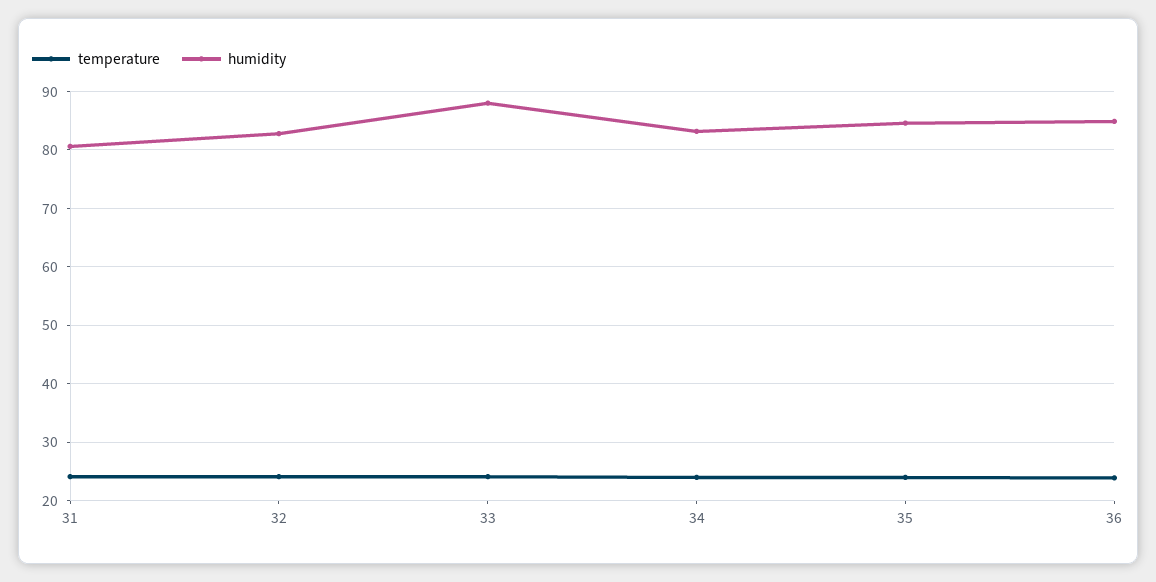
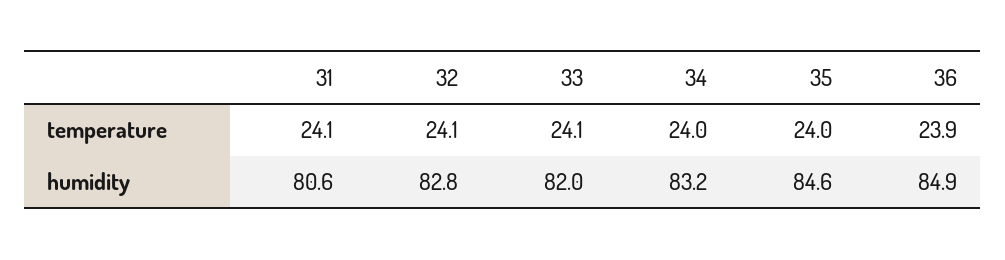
humidity, 33: 88 -> 82

